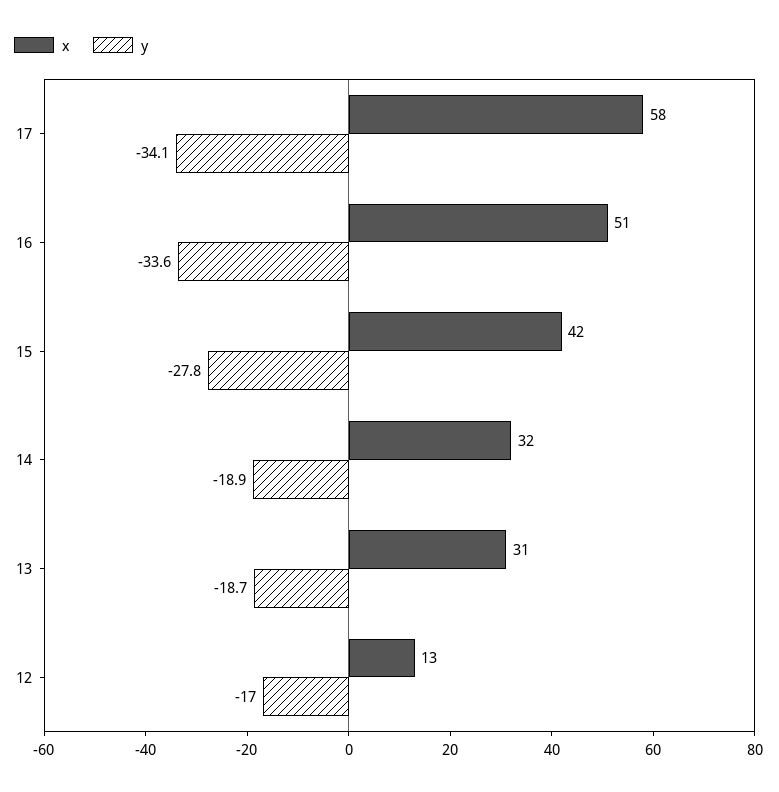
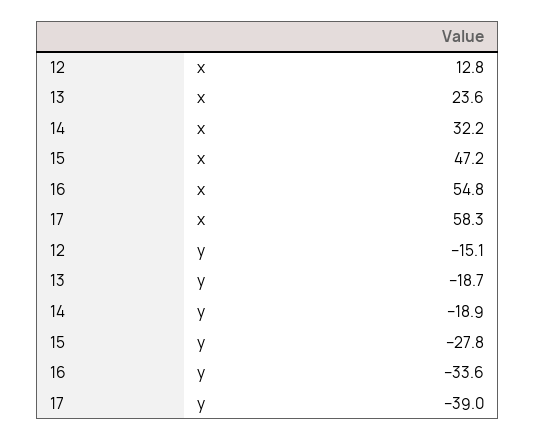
y, 17: -34.1 -> -39
x, 16: 51 -> 54.8
x, 15: 42 -> 47.2
x, 13: 31 -> 23.6
y, 12: -17 -> -15.1

